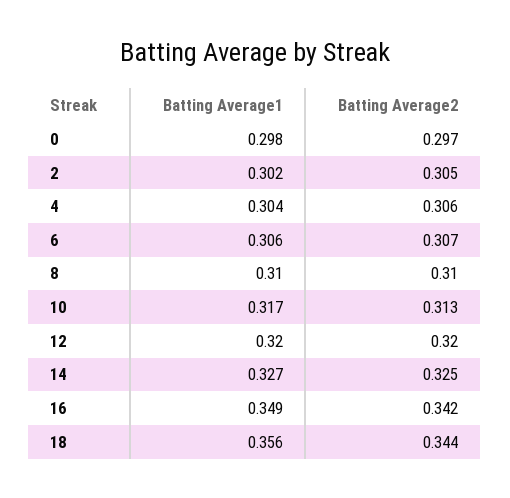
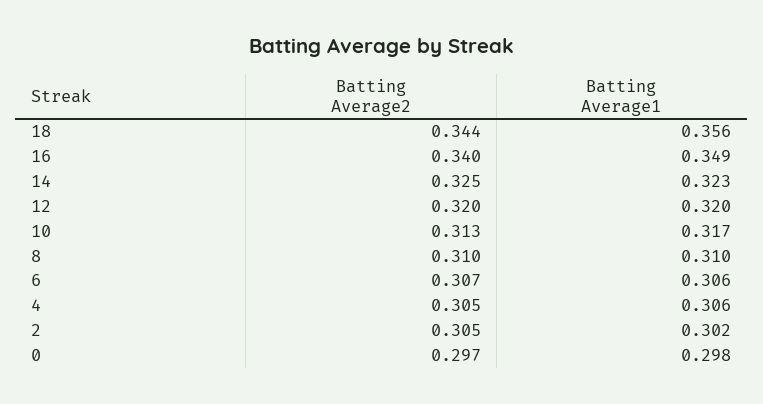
Batting Average1, 4: 0.304 -> 0.306
Batting Average2, 4: 0.306 -> 0.305
Batting Average1, 14: 0.327 -> 0.323
Batting Average2, 16: 0.342 -> 0.34

